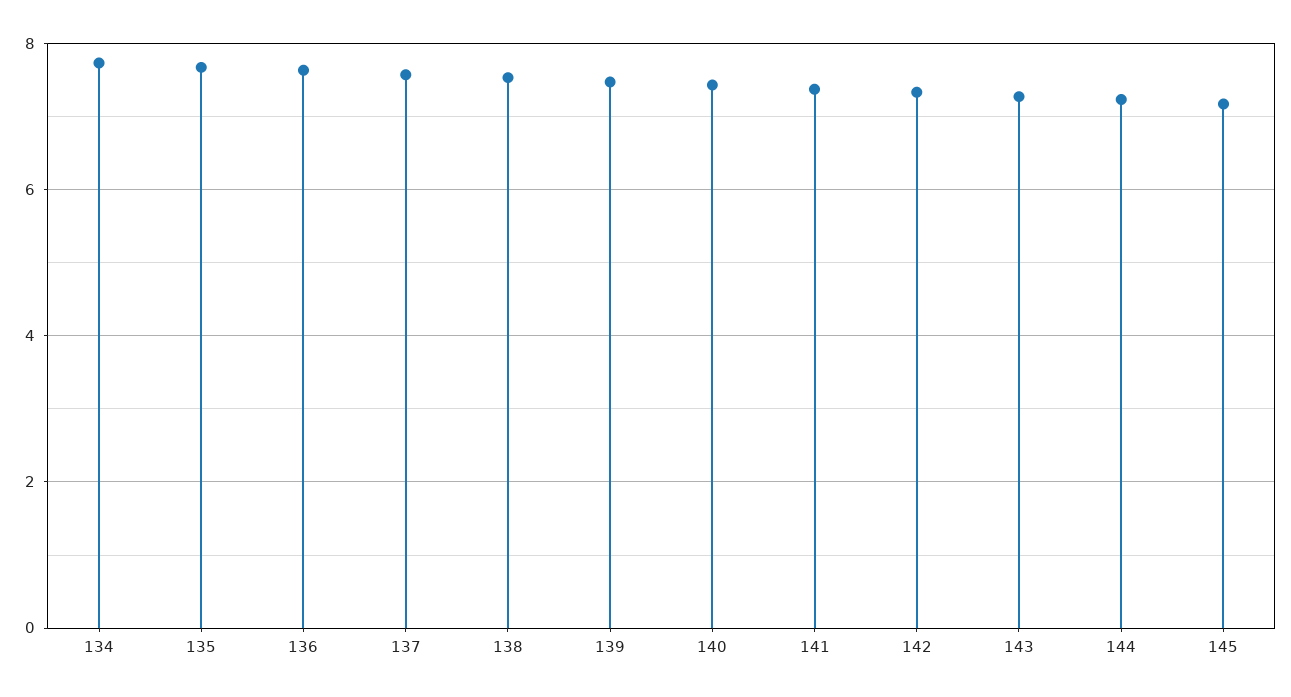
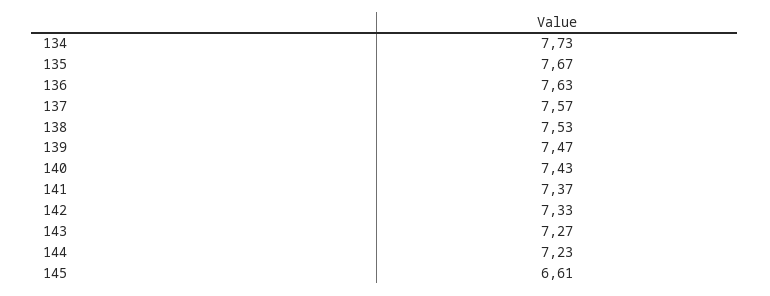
145: 7.2 -> 6.61

